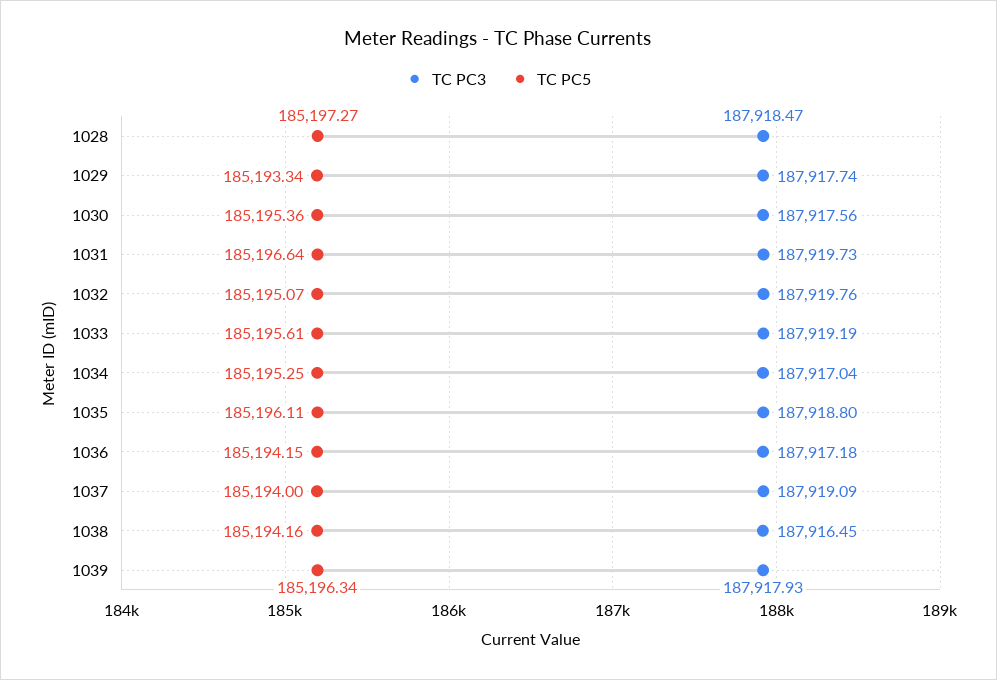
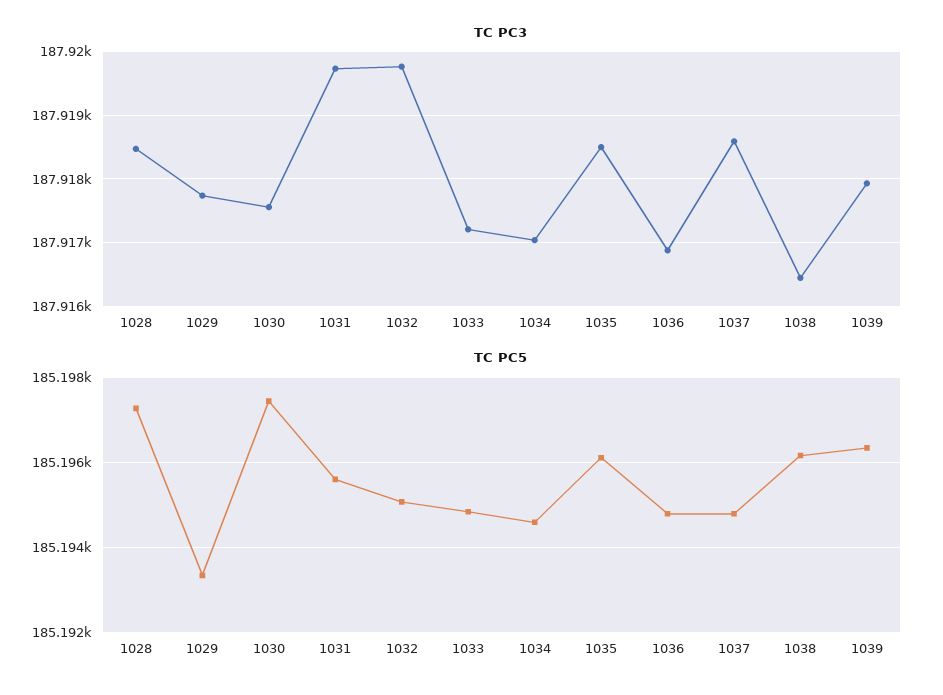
TC PC5, 1030: 185195.36 -> 185197.4
TC PC5, 1031: 185196.64 -> 185195.6
TC PC3, 1033: 187919.19 -> 187917.2
TC PC5, 1033: 185195.61 -> 185194.8
TC PC5, 1034: 185195.25 -> 185194.6
TC PC3, 1035: 187918.8 -> 187918.5
TC PC3, 1036: 187917.18 -> 187916.9
TC PC5, 1036: 185194.15 -> 185194.8
TC PC3, 1037: 187919.09 -> 187918.6
TC PC5, 1037: 185194 -> 185194.8
TC PC5, 1038: 185194.16 -> 185196.2

